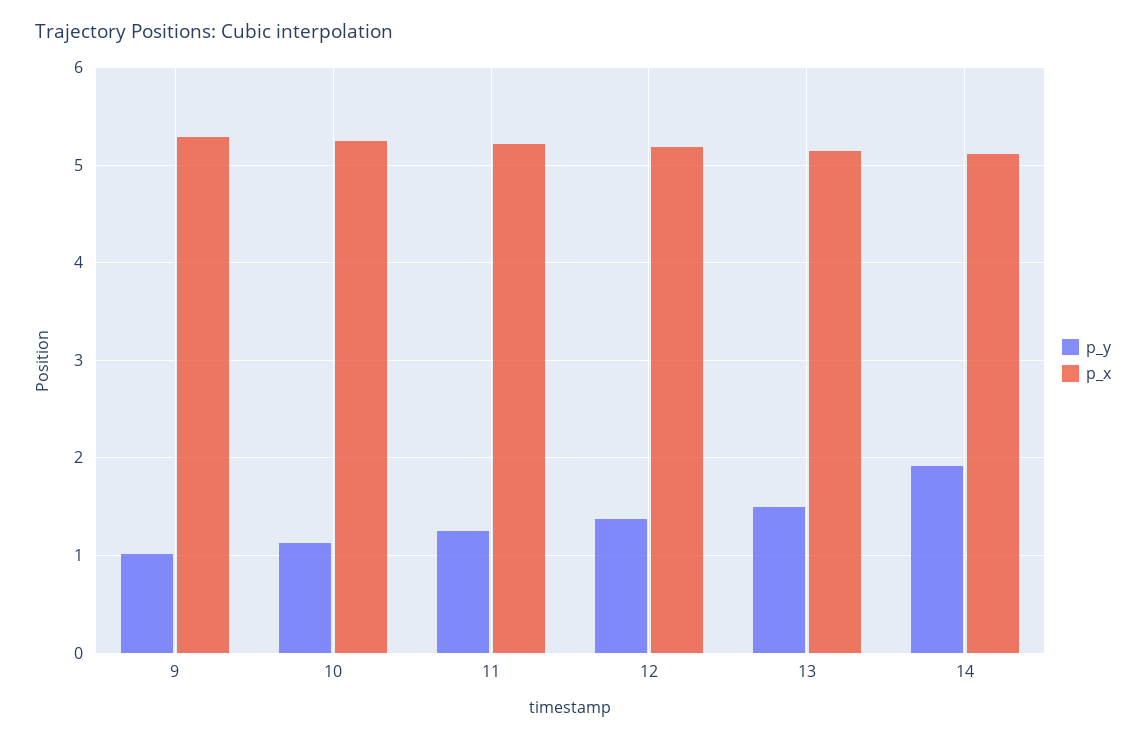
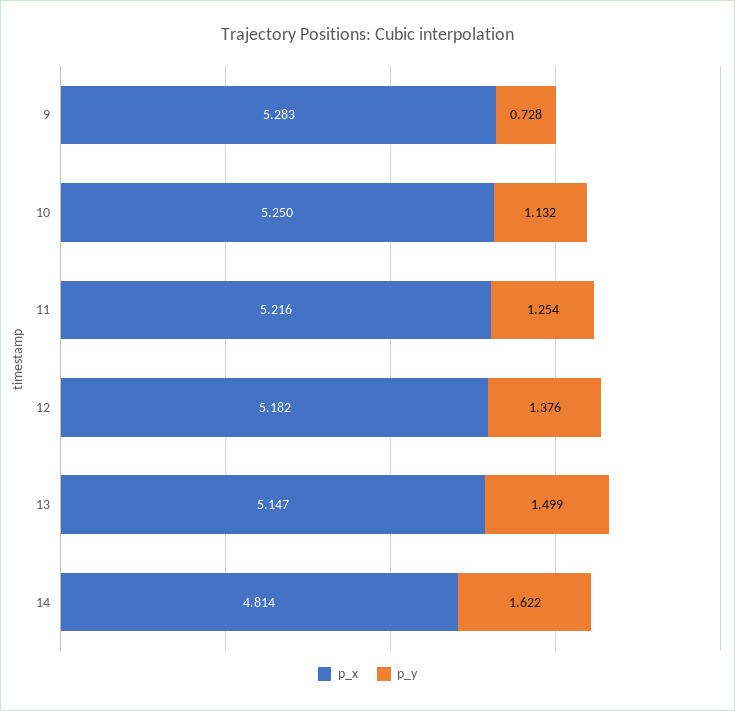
p_y, 9: 1 -> 0.728
p_y, 14: 1.9 -> 1.622
p_x, 14: 5.1 -> 4.814

